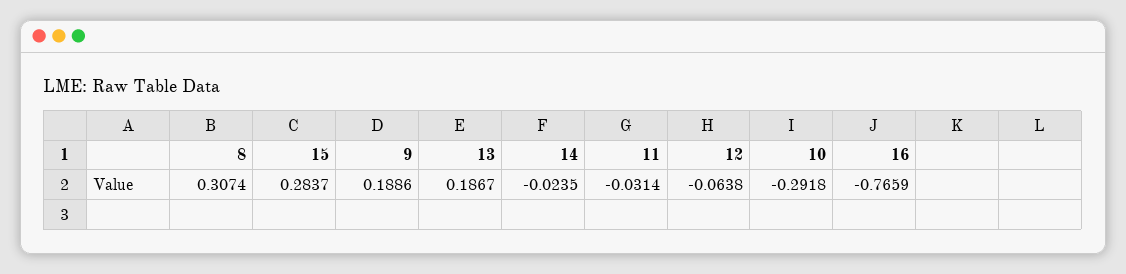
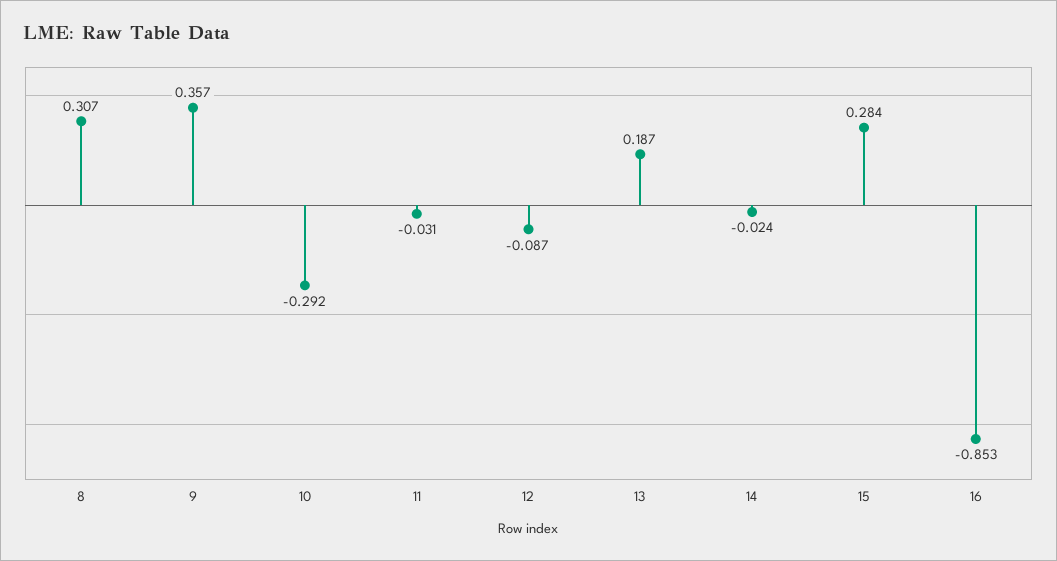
9: 0.1886 -> 0.357
12: -0.0638 -> -0.087
16: -0.7659 -> -0.853

